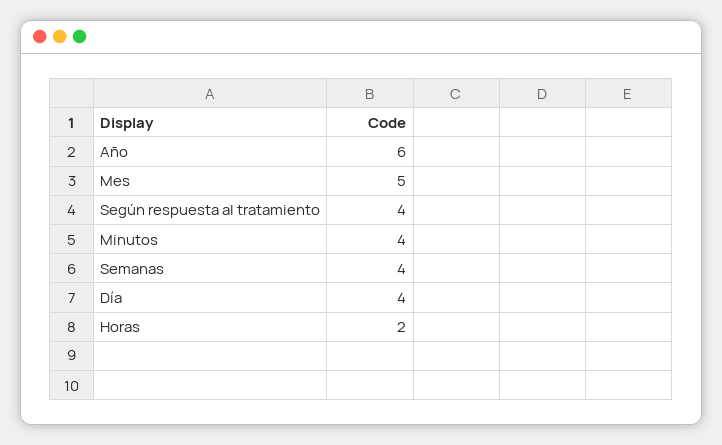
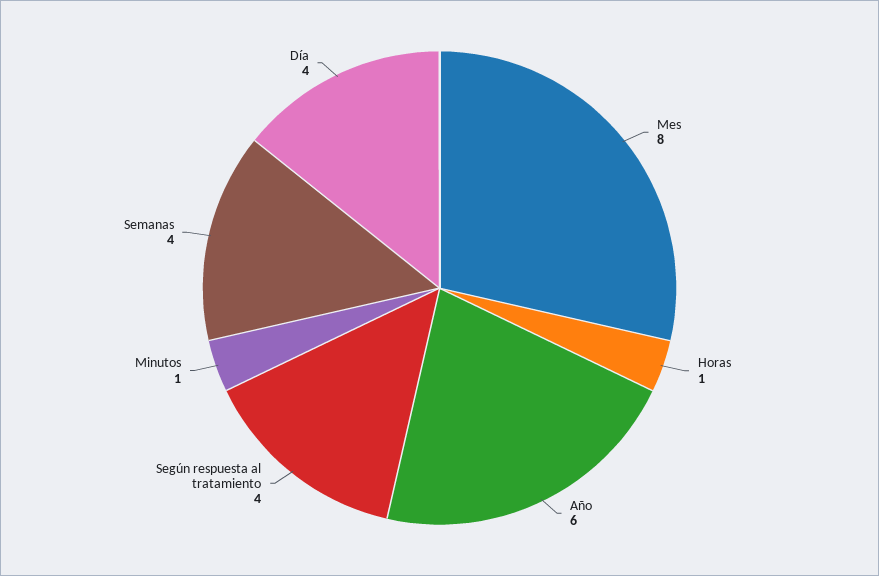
Mes: 5 -> 8
Minutos: 4 -> 1
Horas: 2 -> 1

